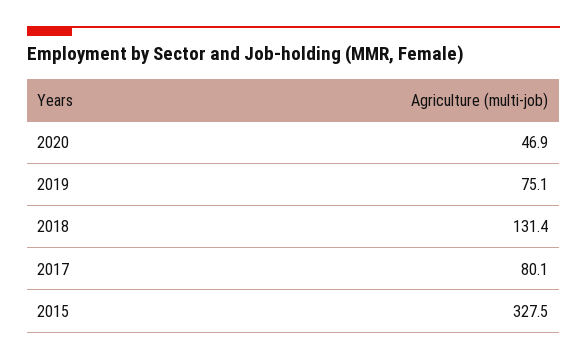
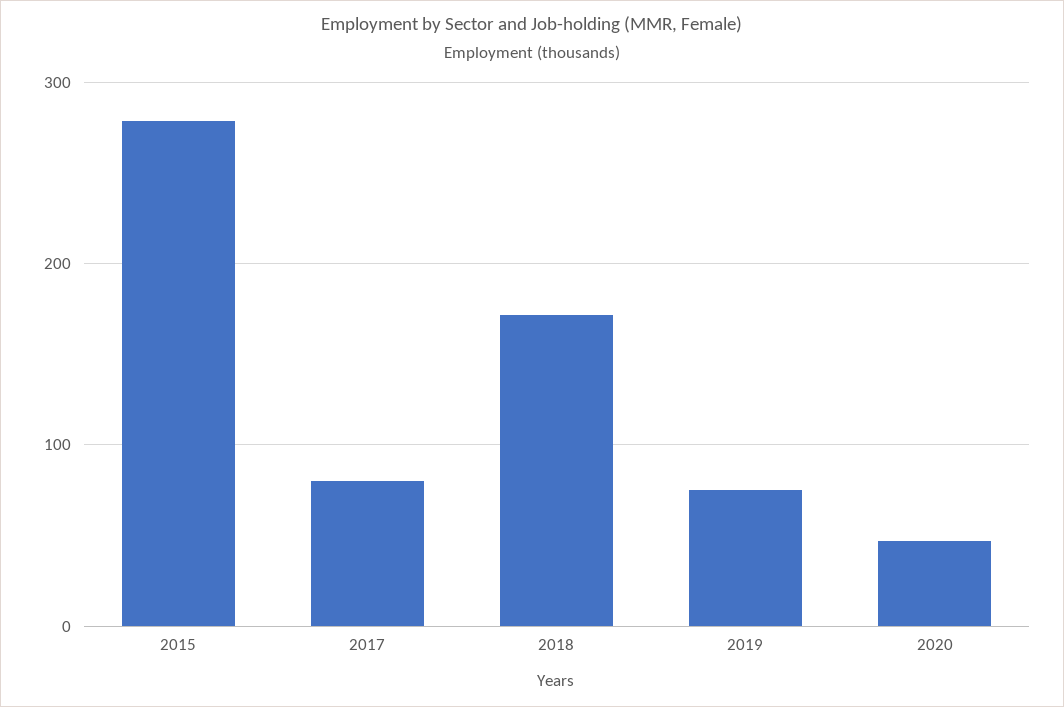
2018: 131.4 -> 170
2015: 327.5 -> 280

